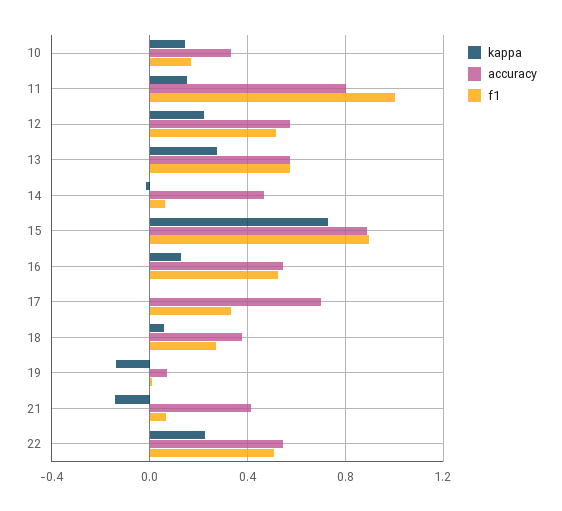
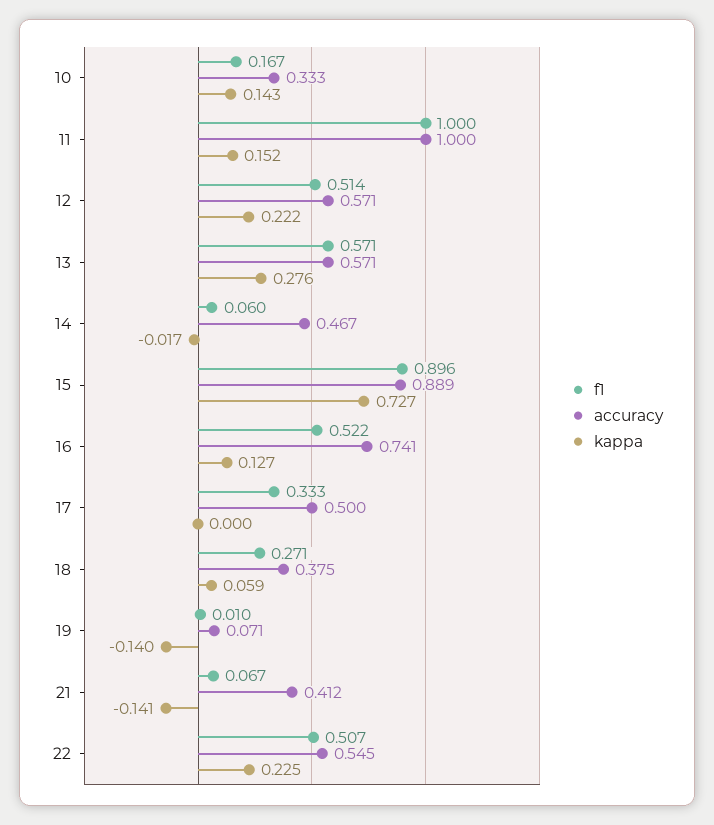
accuracy, 11: 0.8 -> 1
accuracy, 16: 0.55 -> 0.741
accuracy, 17: 0.7 -> 0.5

